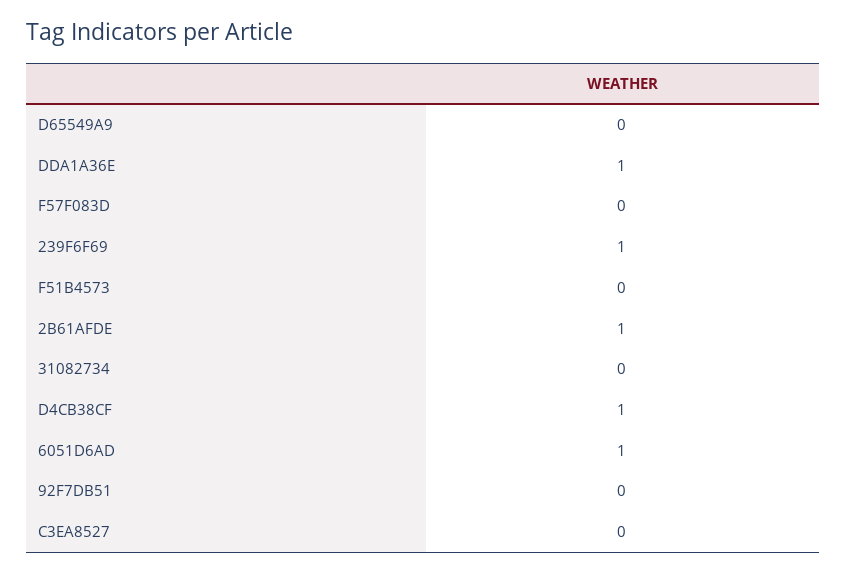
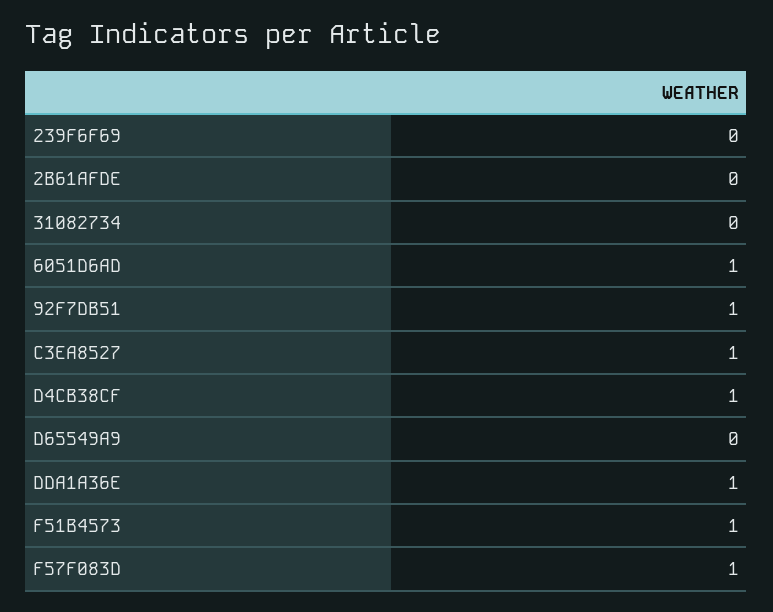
F57F083D: 0 -> 1
239F6F69: 1 -> 0
F51B4573: 0 -> 1
2B61AFDE: 1 -> 0
92F7DB51: 0 -> 1
C3EA8527: 0 -> 1

